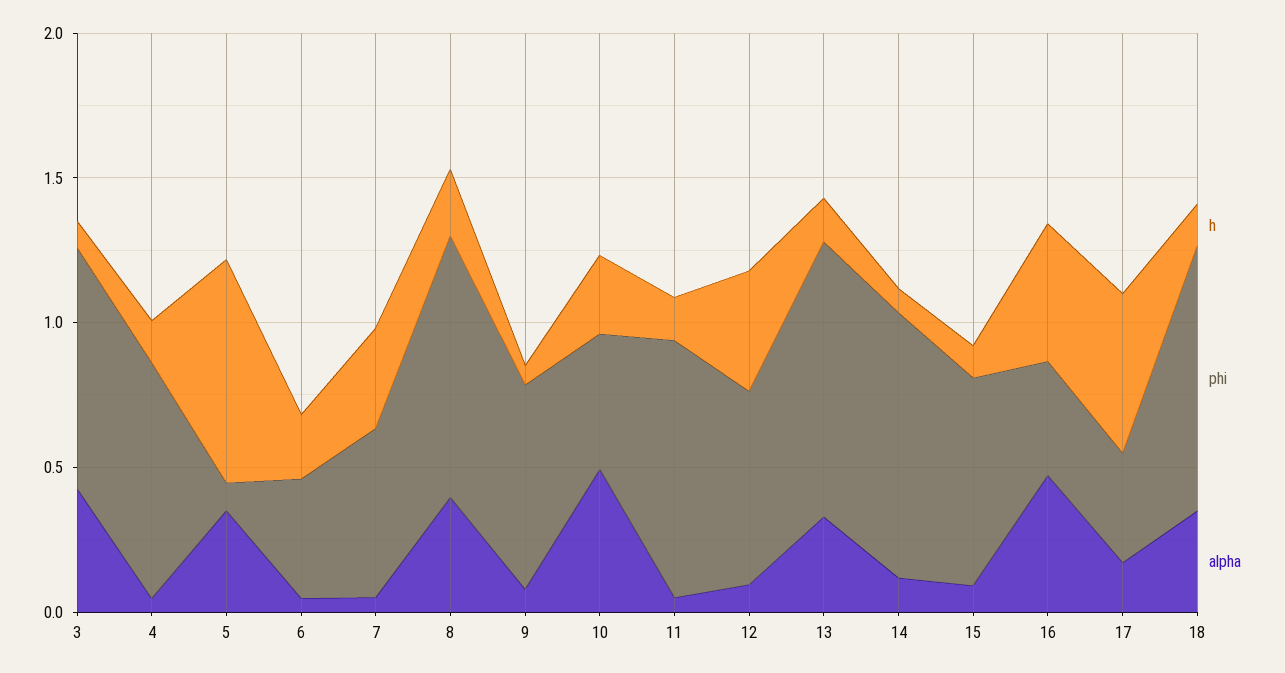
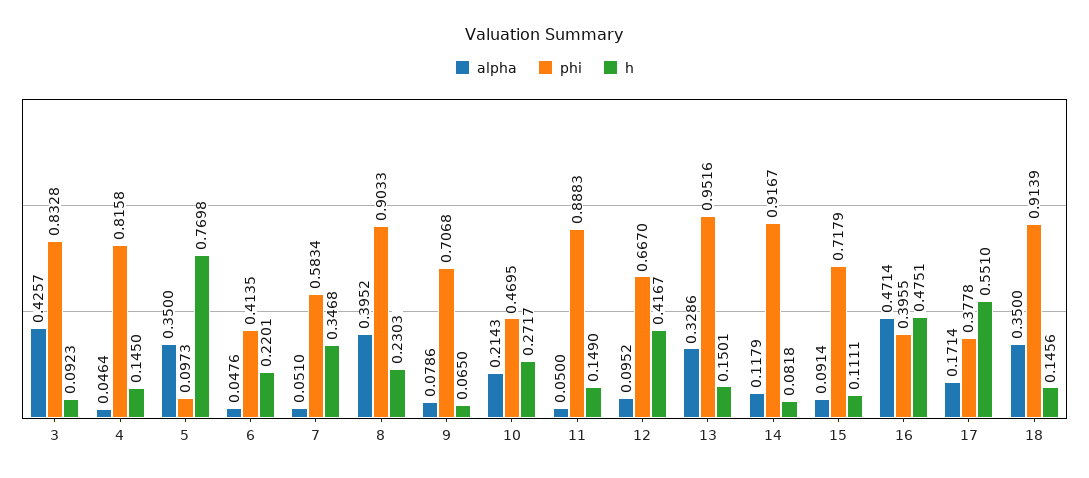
alpha, 10: 0.5 -> 0.2143

